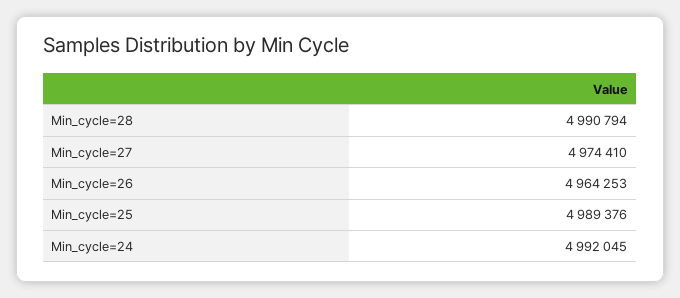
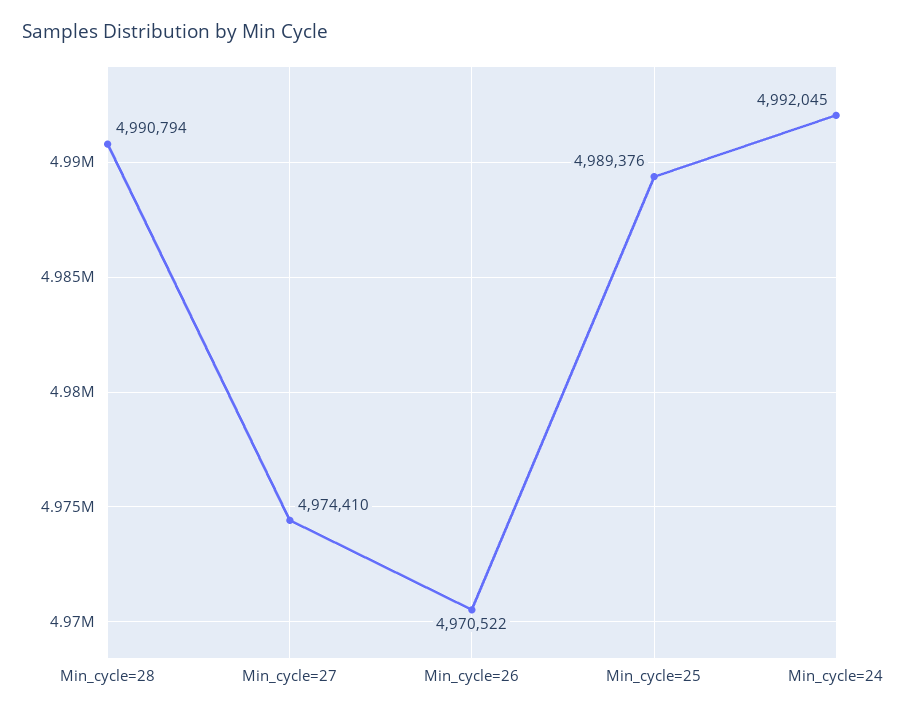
Min_cycle=26: 4964253 -> 4970522

